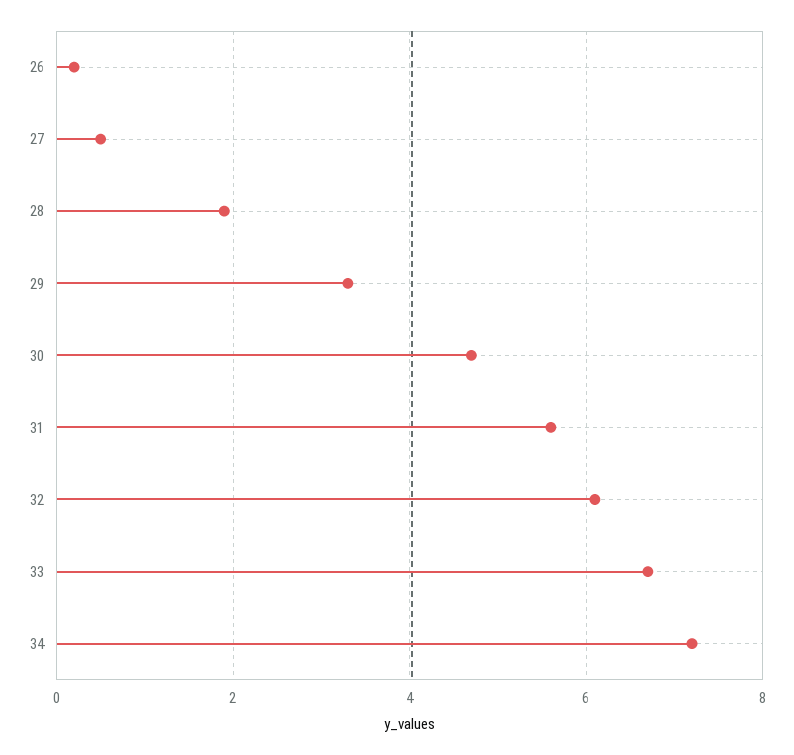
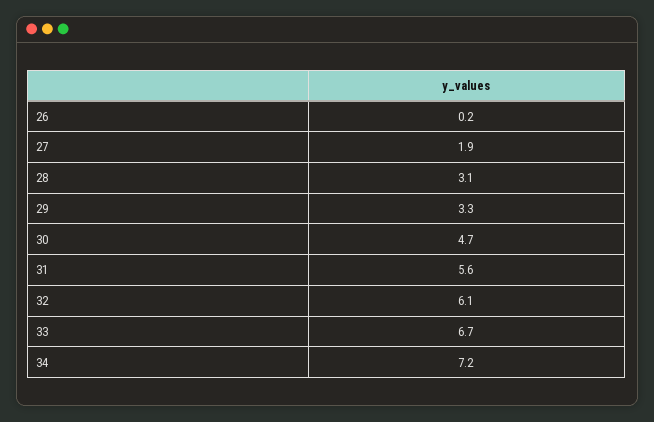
27: 0.5 -> 1.9
28: 2 -> 3.1

